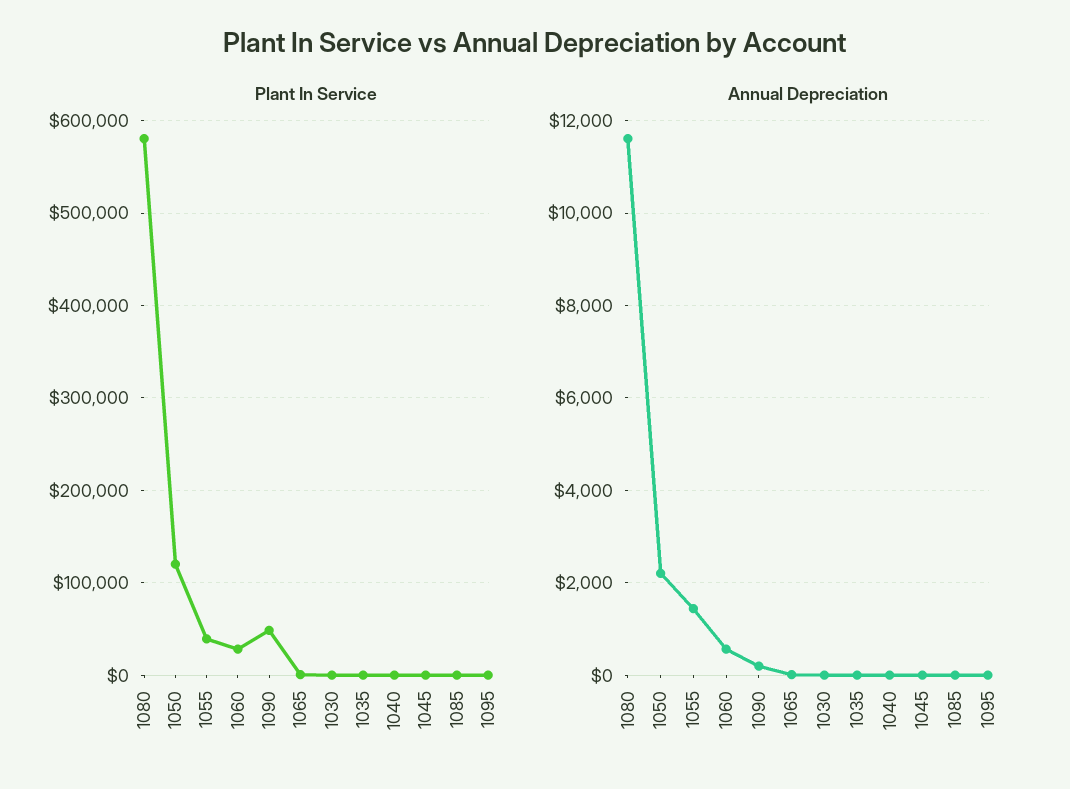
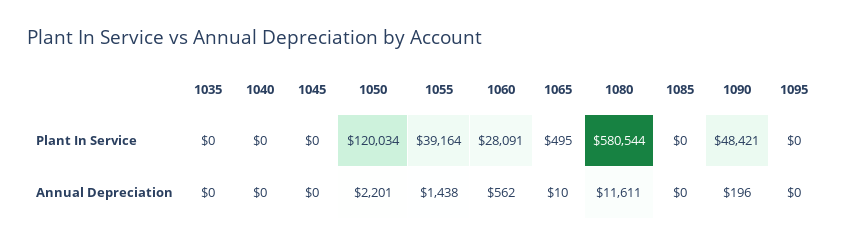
Plant In Service, 1030: 0 -> none
Annual Depreciation, 1030: 0 -> none

